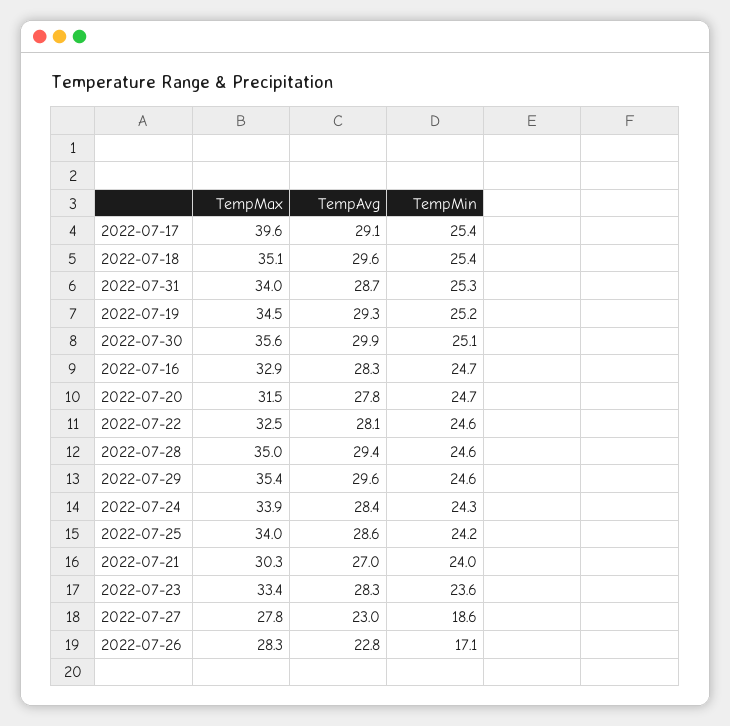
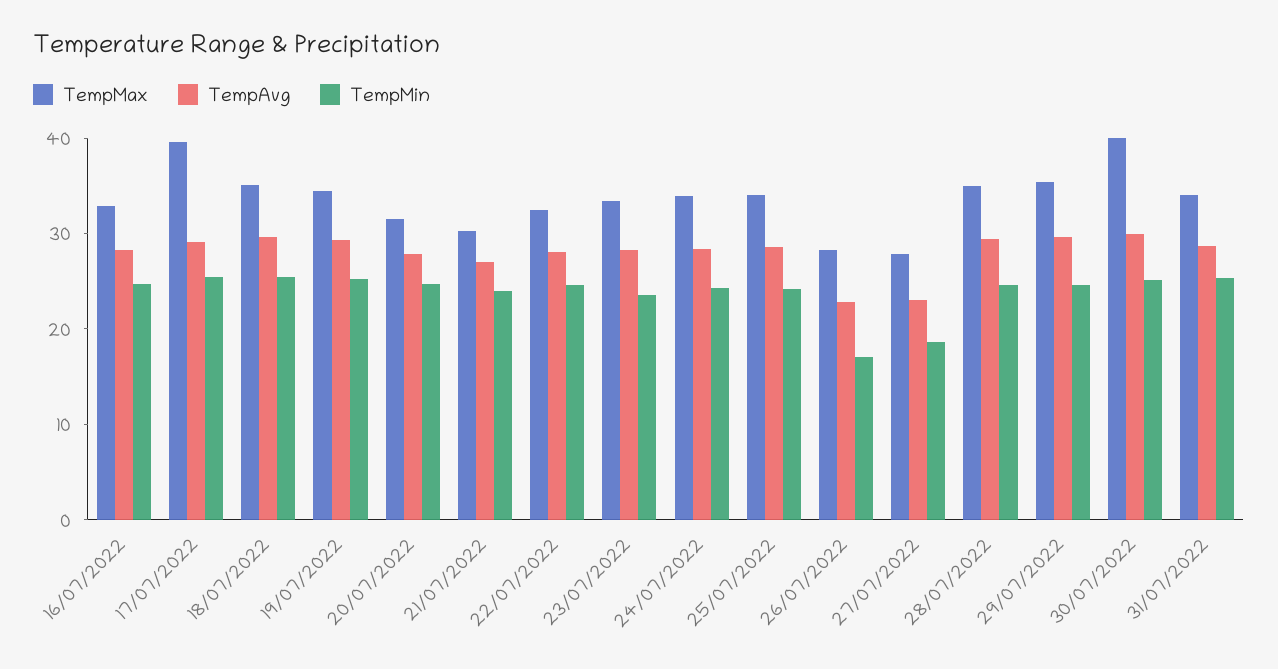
TempMax, 2022-07-30: 35.6 -> 40

